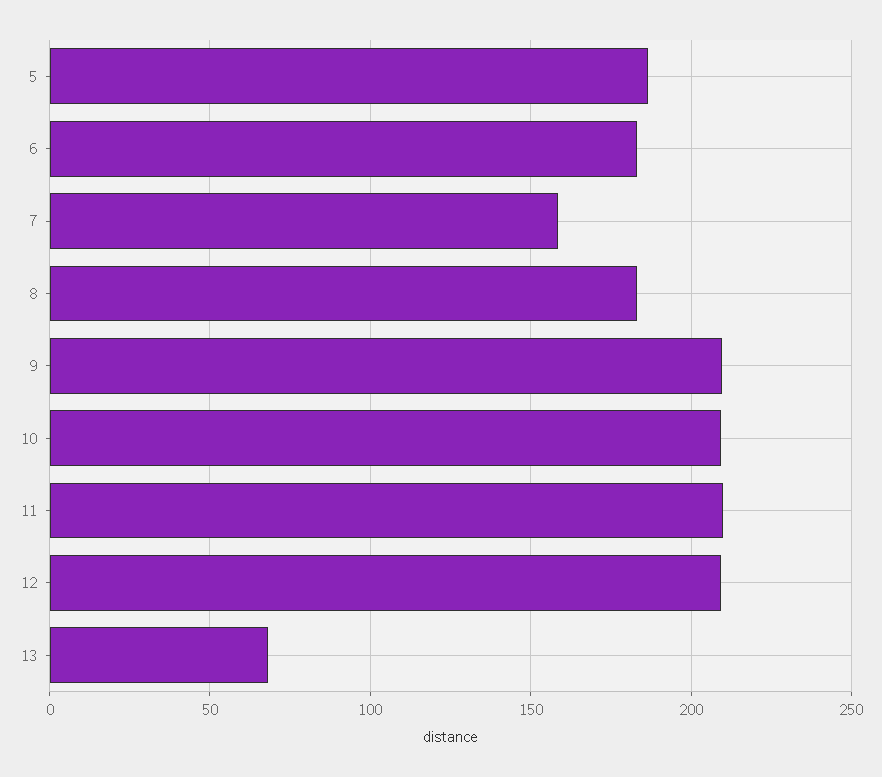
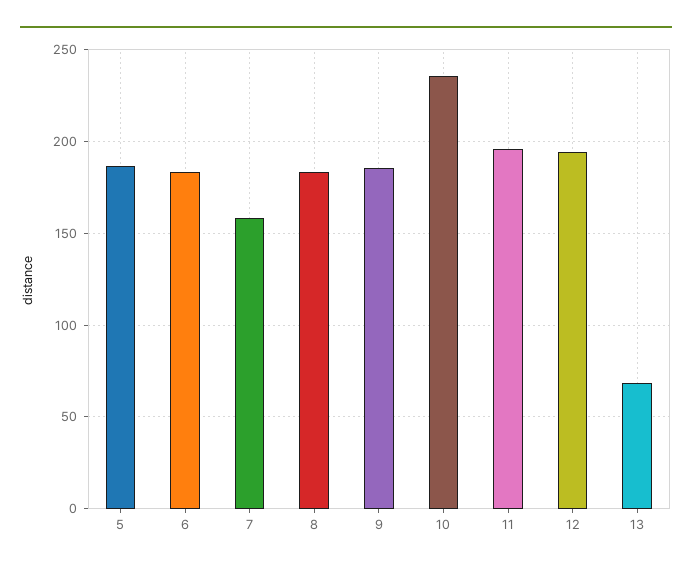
9: 210 -> 185
10: 210 -> 235
11: 210 -> 195
12: 210 -> 195

